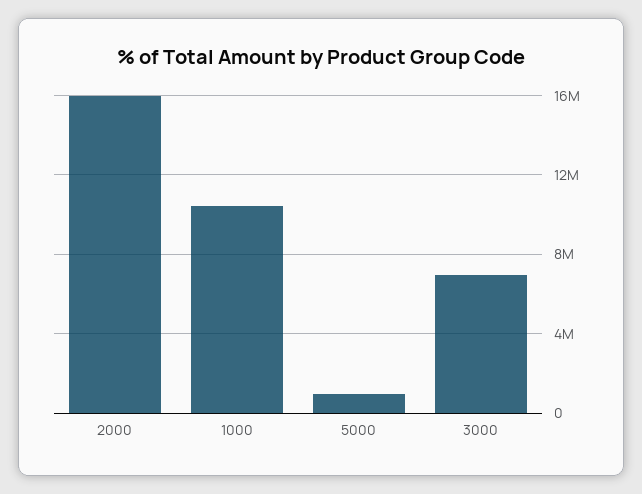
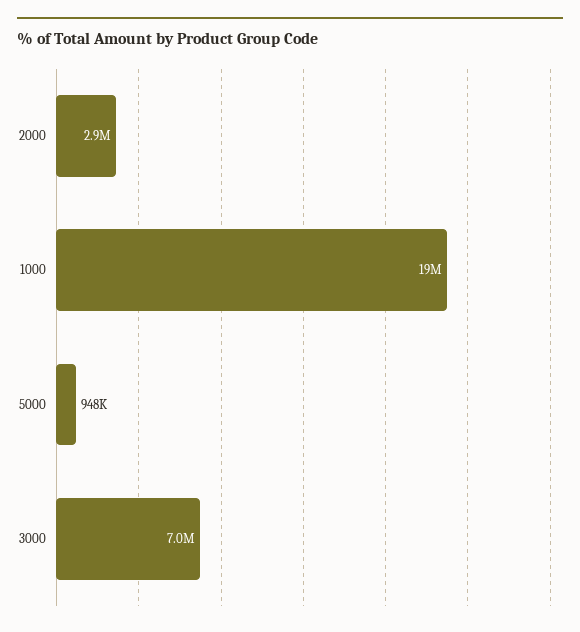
2000: 16000000 -> 2900000
1000: 10500000 -> 19000000

